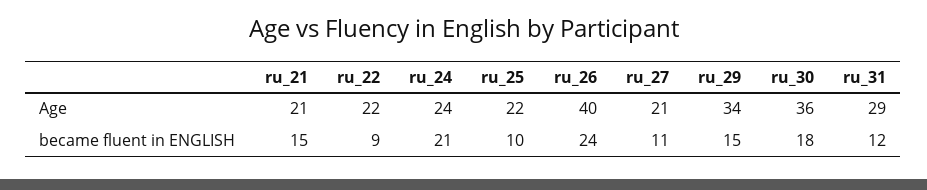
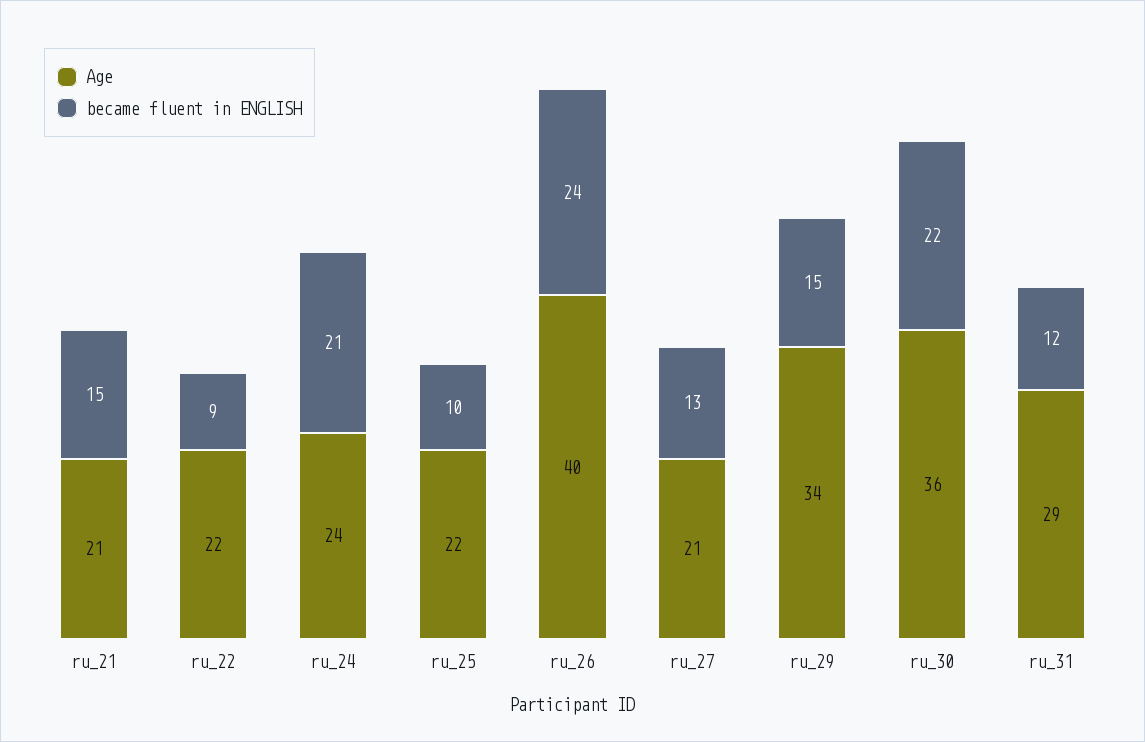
became fluent in ENGLISH, ru_27: 11 -> 13
became fluent in ENGLISH, ru_30: 18 -> 22

